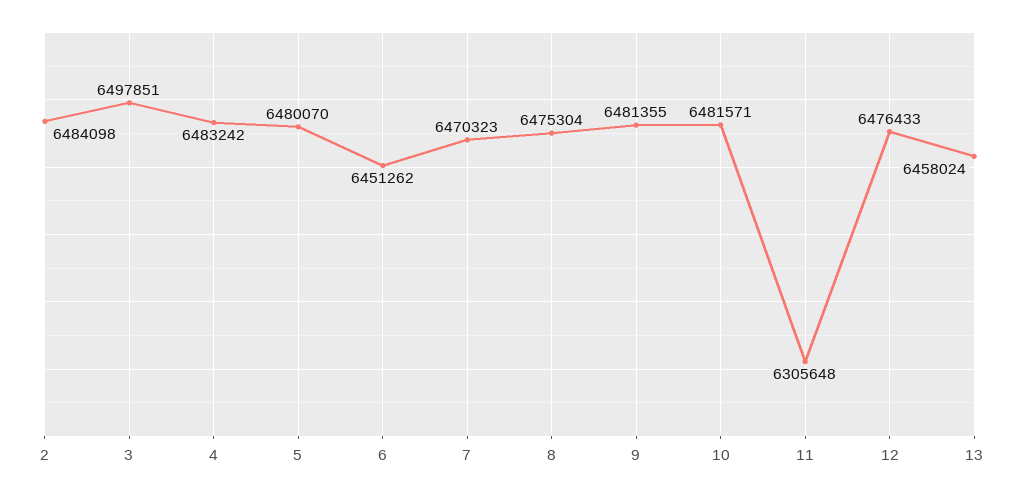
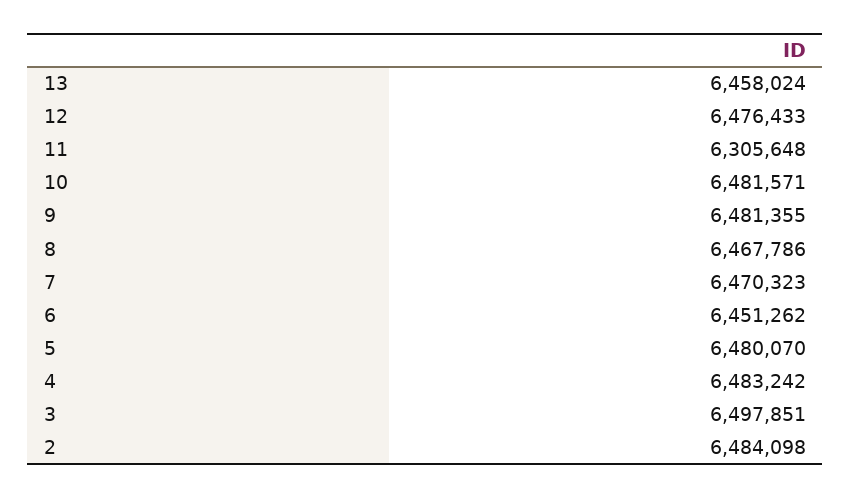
8: 6475304 -> 6467786

